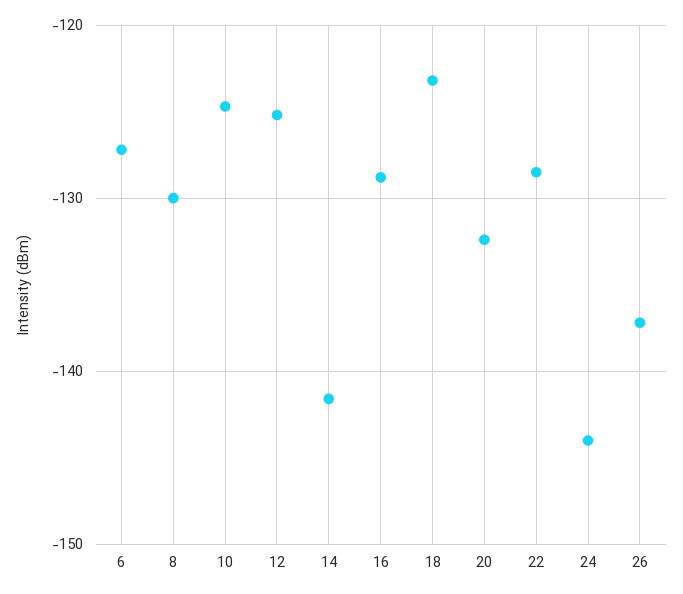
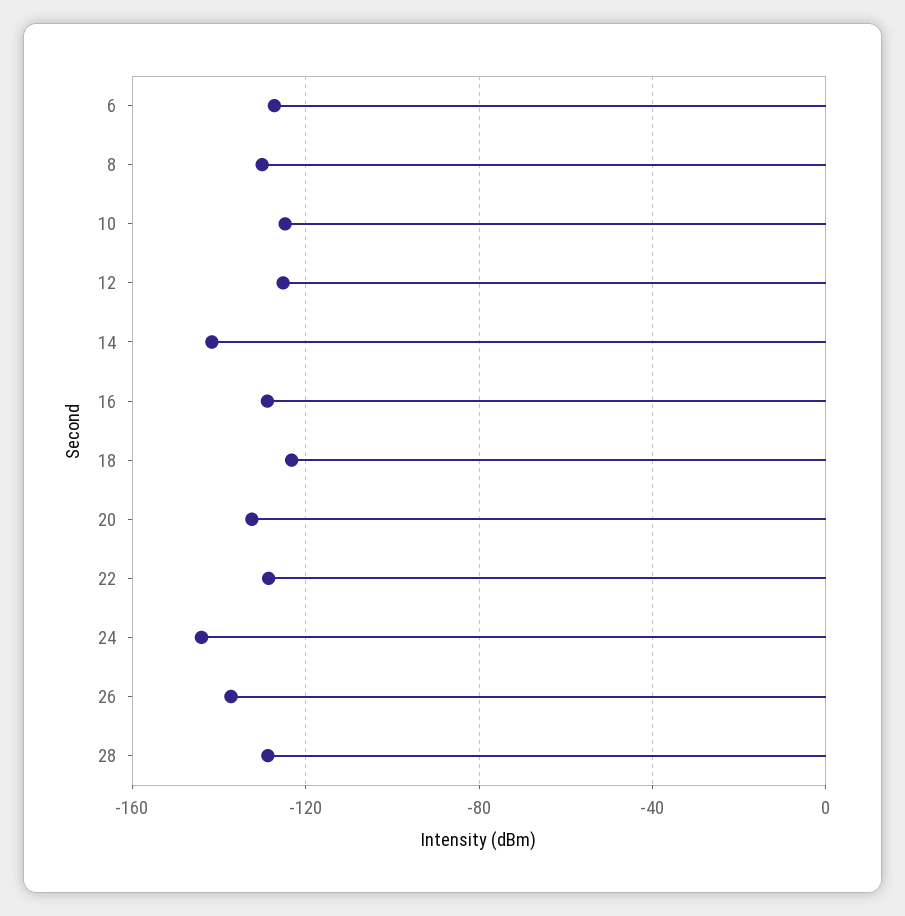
28: none -> -130

